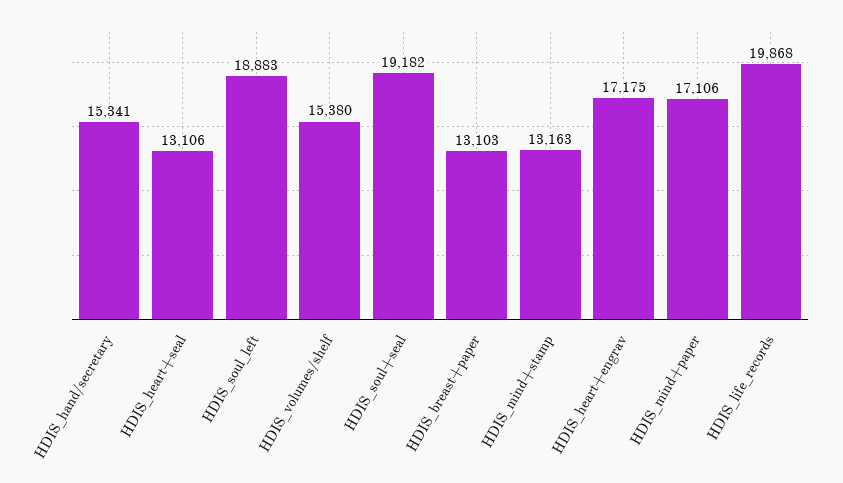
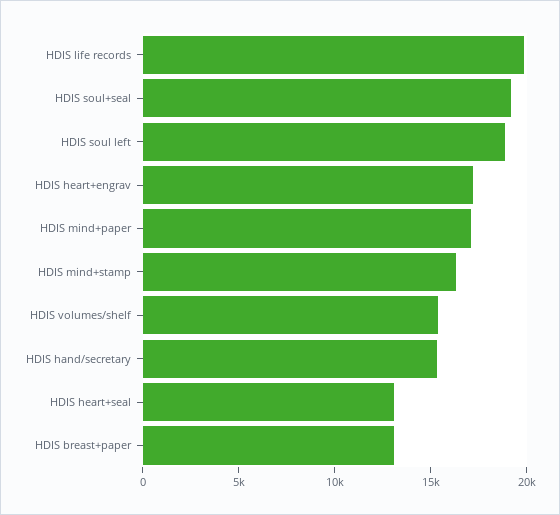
HDIS_mind+stamp: 13163 -> 16000

